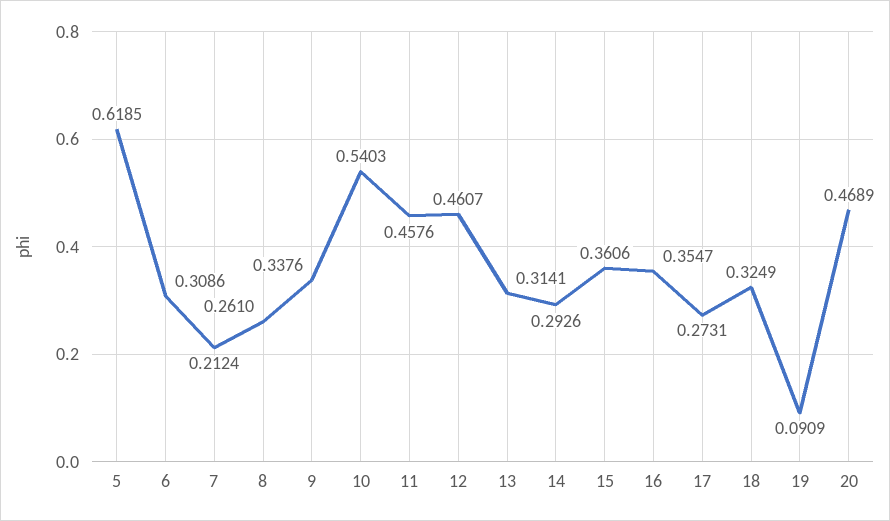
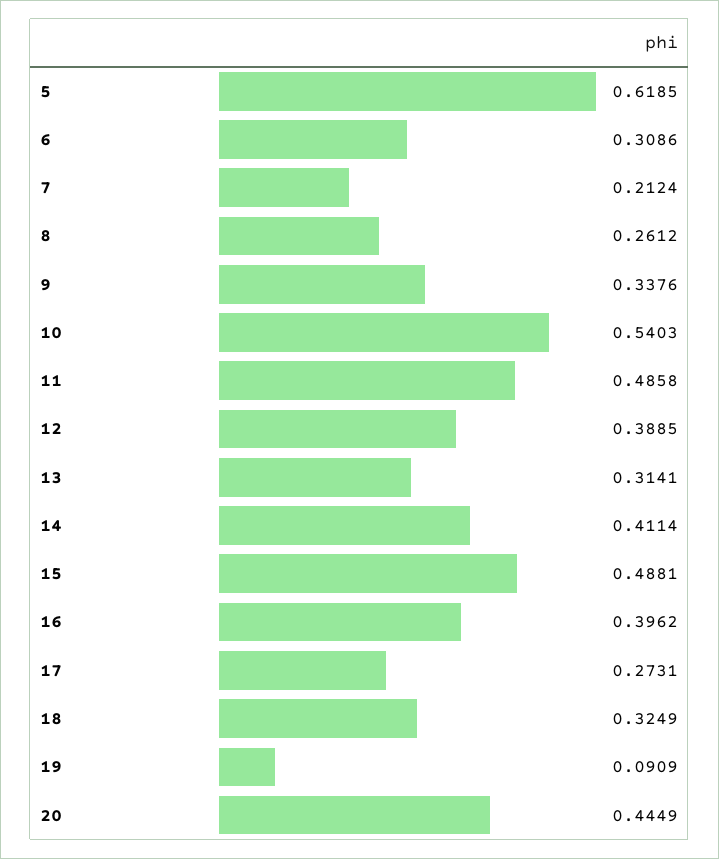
8: 0.261 -> 0.2612
11: 0.4576 -> 0.4858
12: 0.4607 -> 0.3885
14: 0.2926 -> 0.4114
15: 0.3606 -> 0.4881
16: 0.3547 -> 0.3962
20: 0.4689 -> 0.4449

